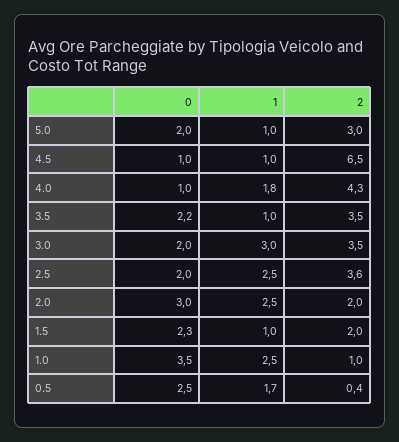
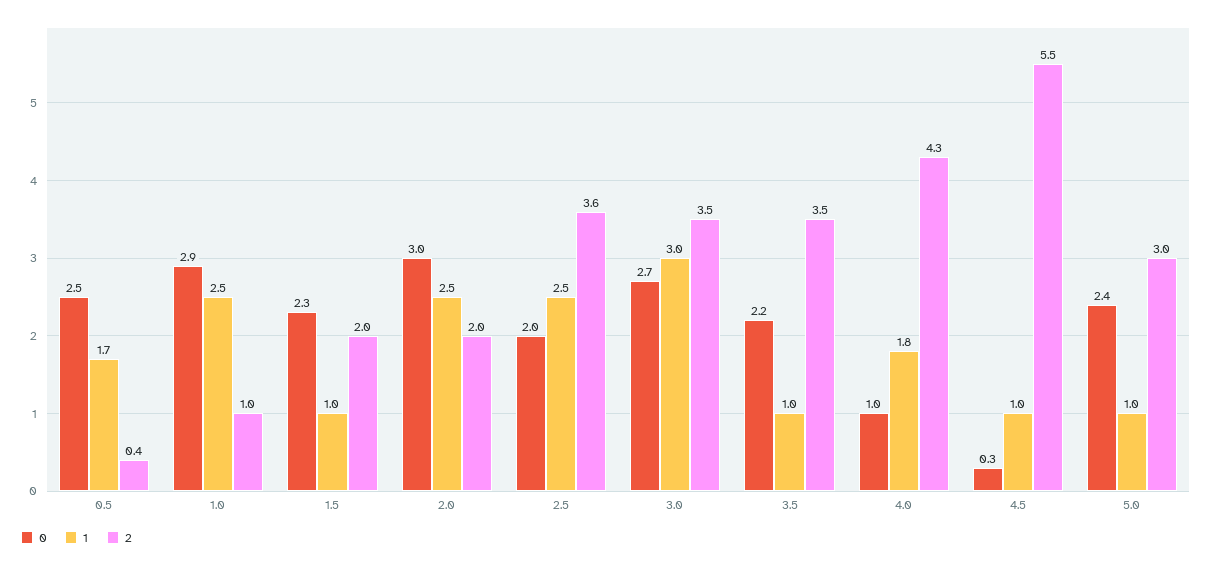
0, 5.0: 2 -> 2.4
0, 4.5: 1 -> 0.3
2, 4.5: 6.5 -> 5.5
0, 3.0: 2 -> 2.7
0, 1.0: 3.5 -> 2.9

